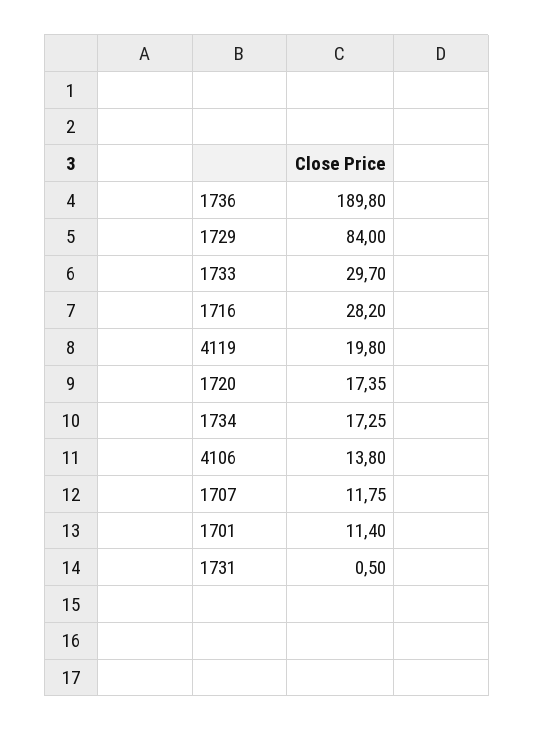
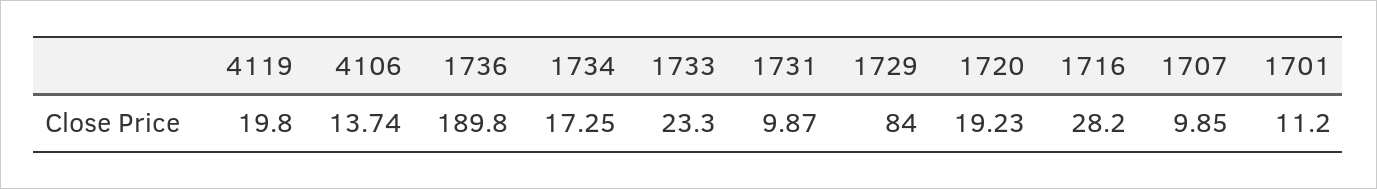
1733: 29.7 -> 23.3
1720: 17.35 -> 19.23
4106: 13.8 -> 13.74
1707: 11.75 -> 9.85
1701: 11.4 -> 11.2
1731: 0.5 -> 9.87

